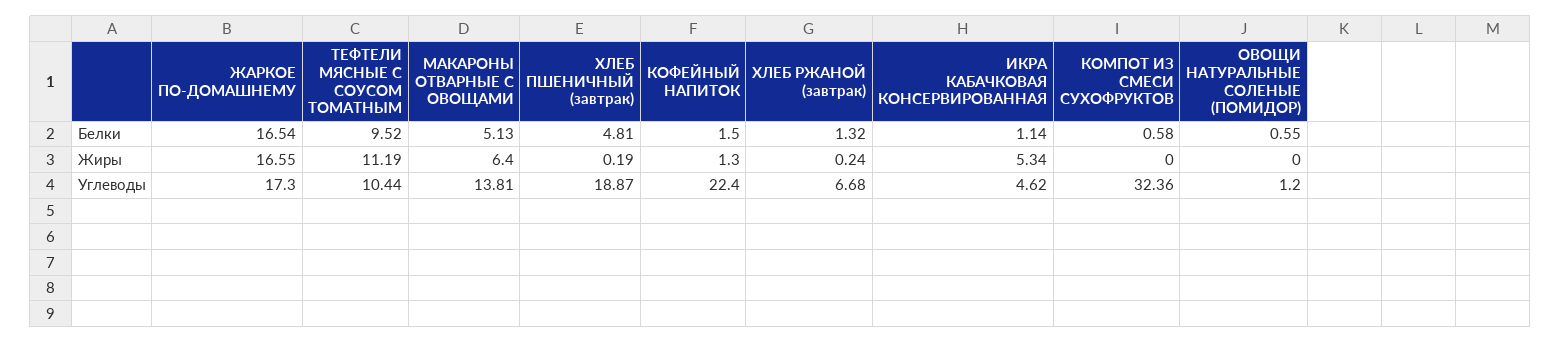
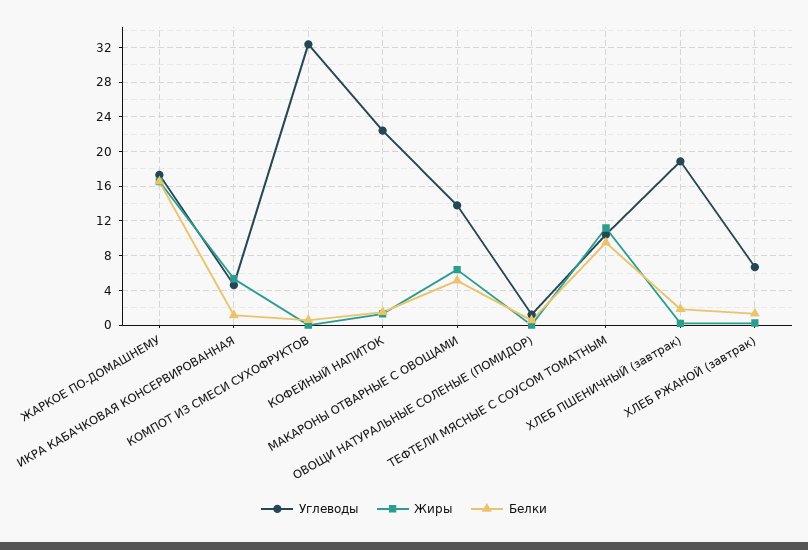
Белки, ХЛЕБ ПШЕНИЧНЫЙ (завтрак): 4.81 -> 2

